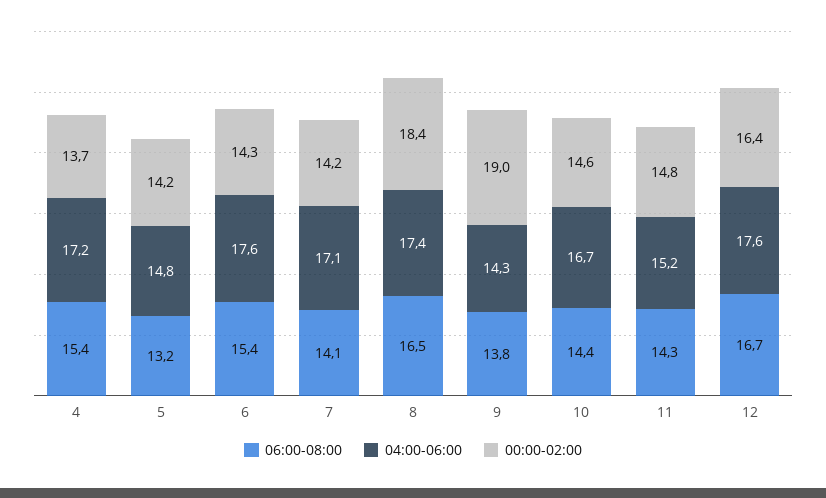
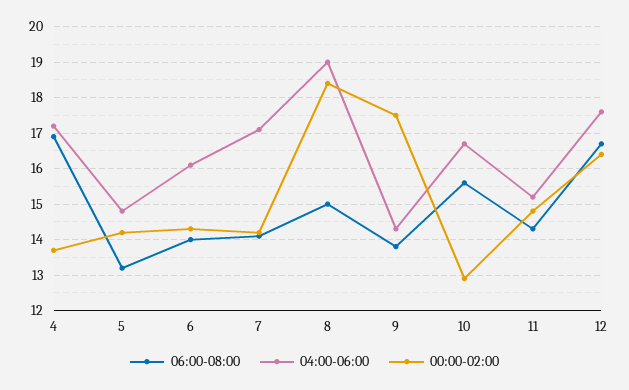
06:00-08:00, 4: 15.4 -> 17
06:00-08:00, 6: 15.4 -> 14
04:00-06:00, 6: 17.6 -> 16
06:00-08:00, 8: 16.5 -> 15
04:00-06:00, 8: 17.4 -> 19
00:00-02:00, 9: 19 -> 17.5
06:00-08:00, 10: 14.4 -> 15.5
00:00-02:00, 10: 14.6 -> 13

